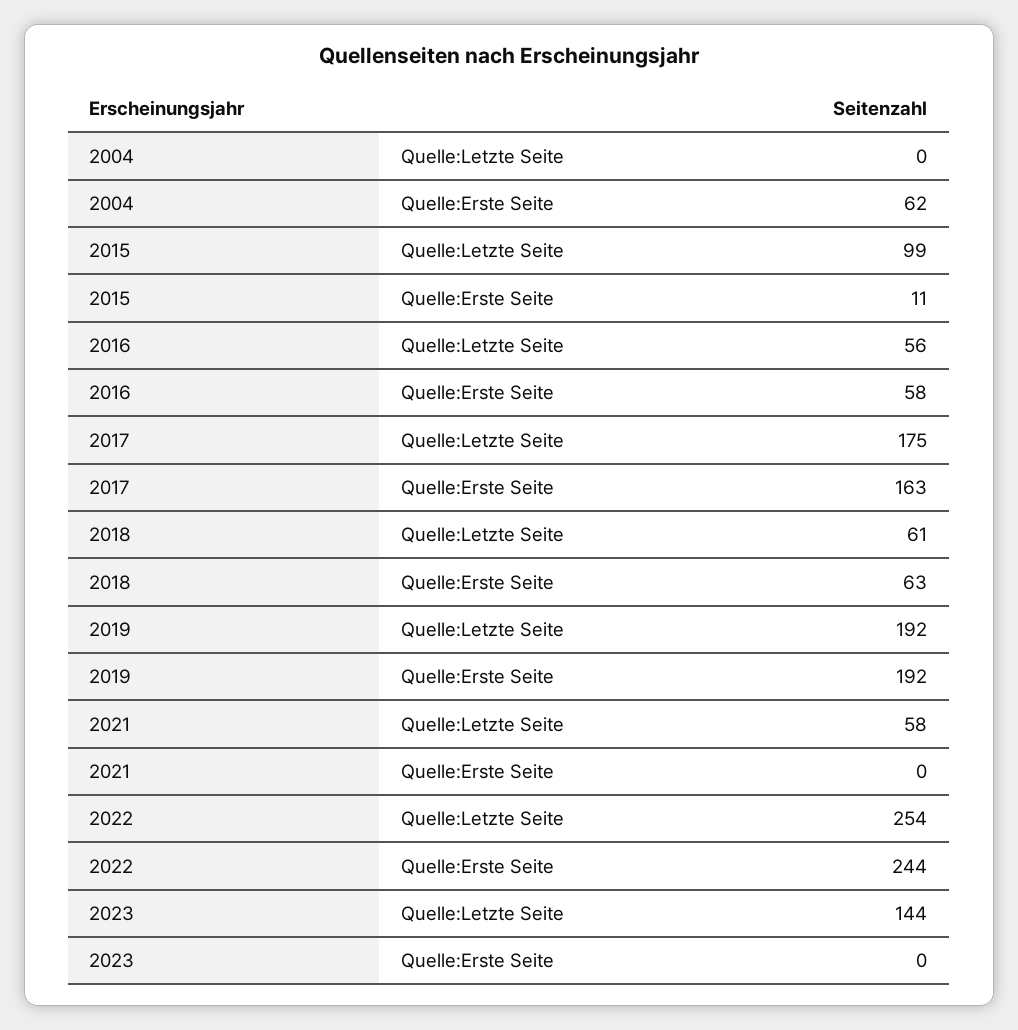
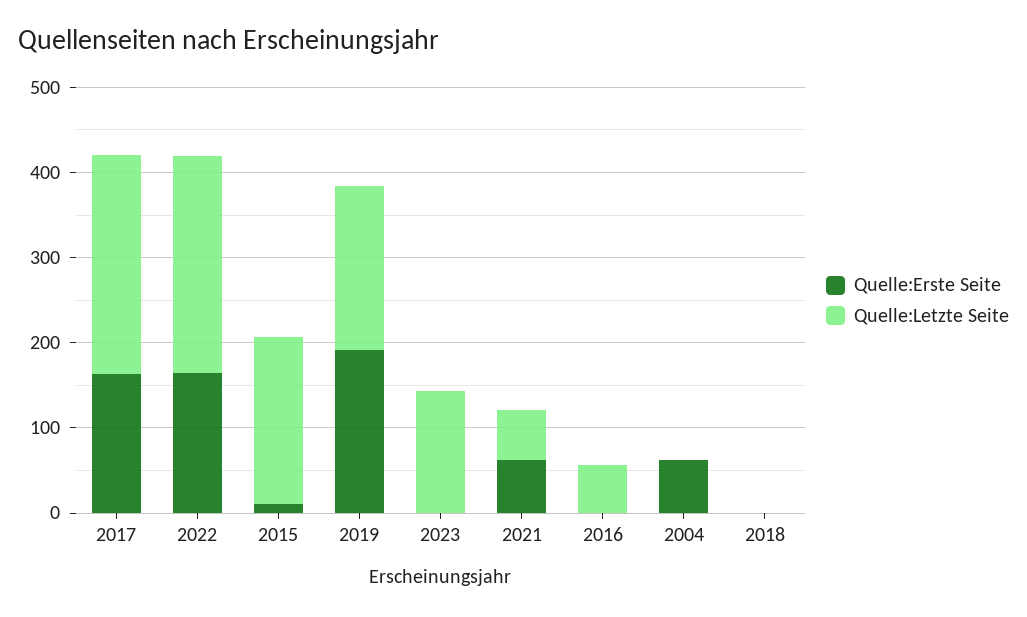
Quelle:Letzte Seite, 2015: 99 -> 200
Quelle:Erste Seite, 2016: 58 -> 0
Quelle:Letzte Seite, 2017: 175 -> 260
Quelle:Letzte Seite, 2018: 61 -> 0
Quelle:Erste Seite, 2018: 63 -> 0
Quelle:Erste Seite, 2021: 0 -> 60
Quelle:Erste Seite, 2022: 244 -> 160

